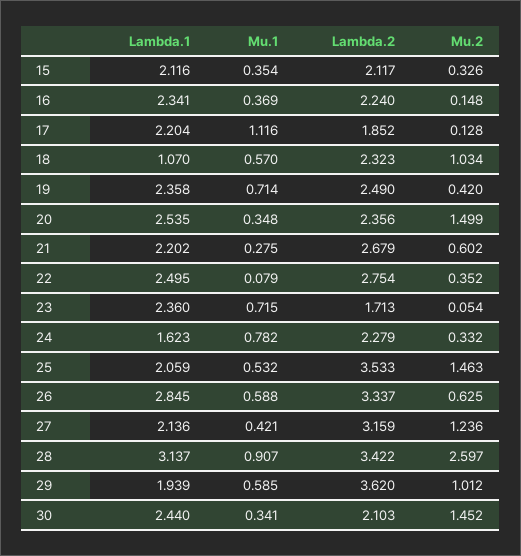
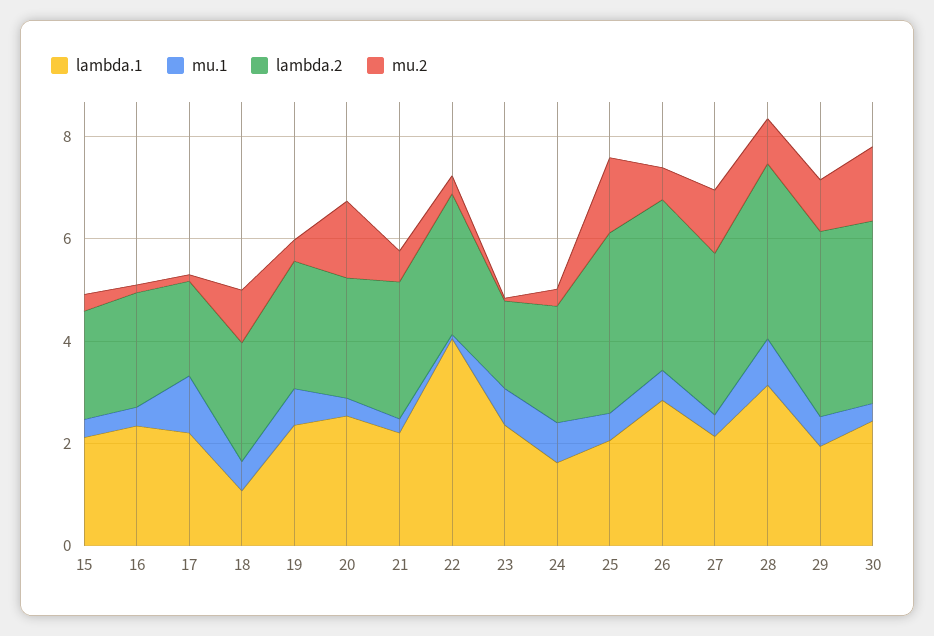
Lambda.1, 22: 2.495 -> 4
Mu.2, 28: 2.597 -> 1
Lambda.2, 30: 2.103 -> 3.5

